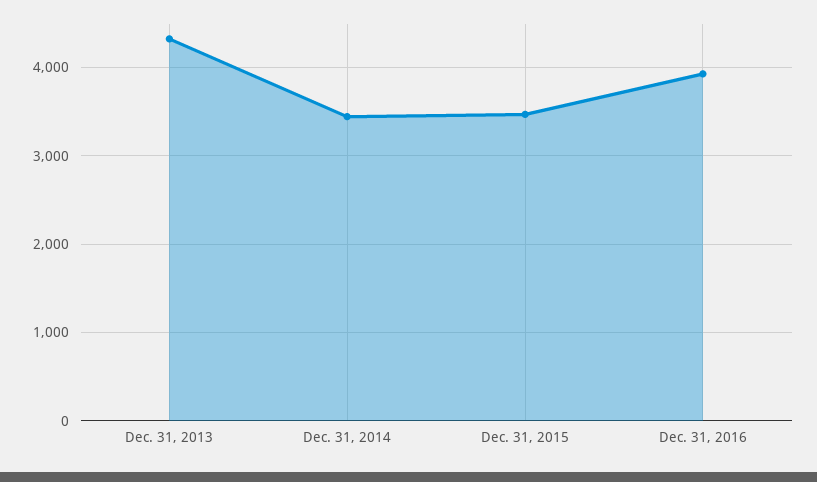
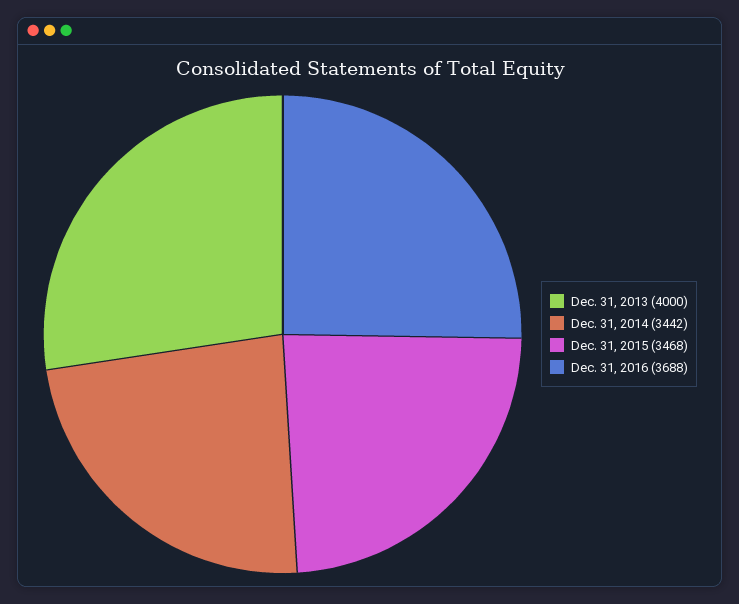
Dec. 31, 2013: 4300 -> 4000
Dec. 31, 2016: 3900 -> 3688

